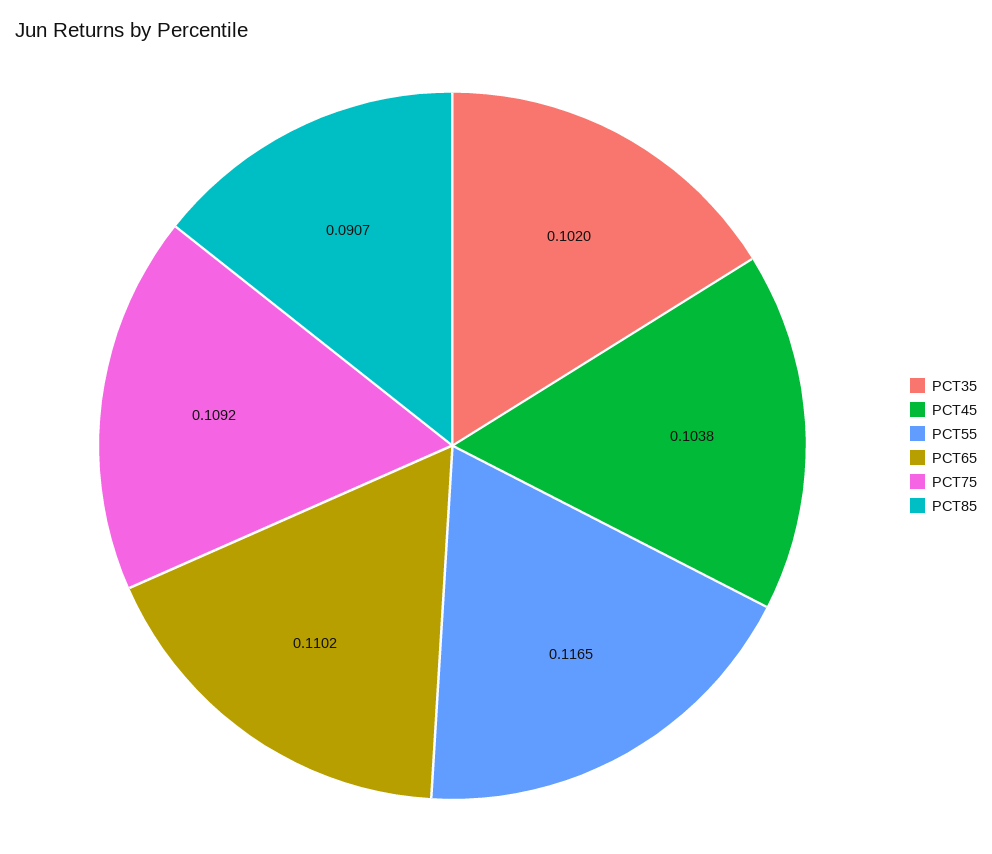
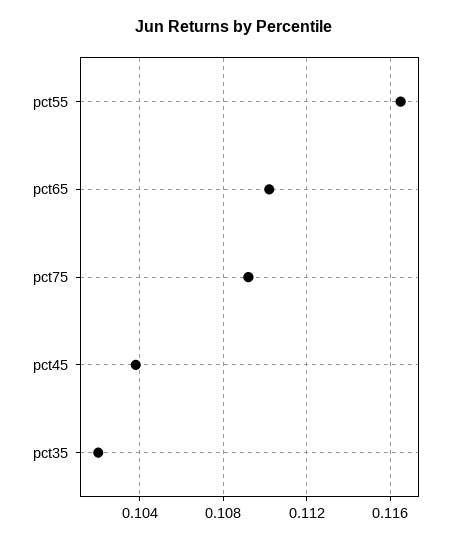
PCT85: 0.0907 -> none

